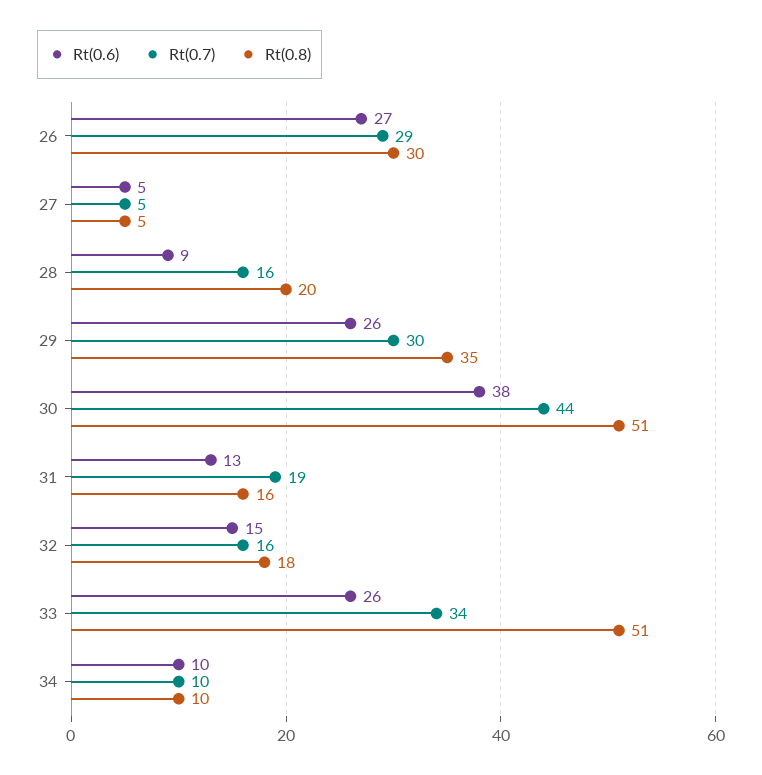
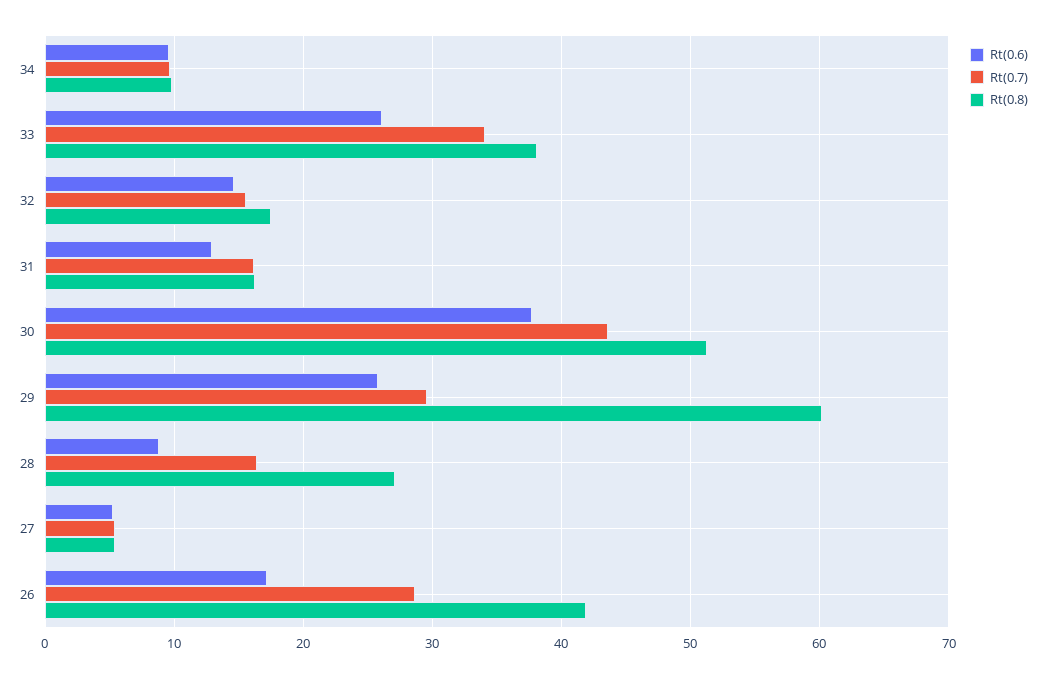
Rt(0.6), 26: 27 -> 17
Rt(0.8), 26: 30 -> 42
Rt(0.8), 28: 20 -> 27
Rt(0.8), 29: 35 -> 60
Rt(0.7), 31: 19 -> 16
Rt(0.8), 33: 51 -> 38

